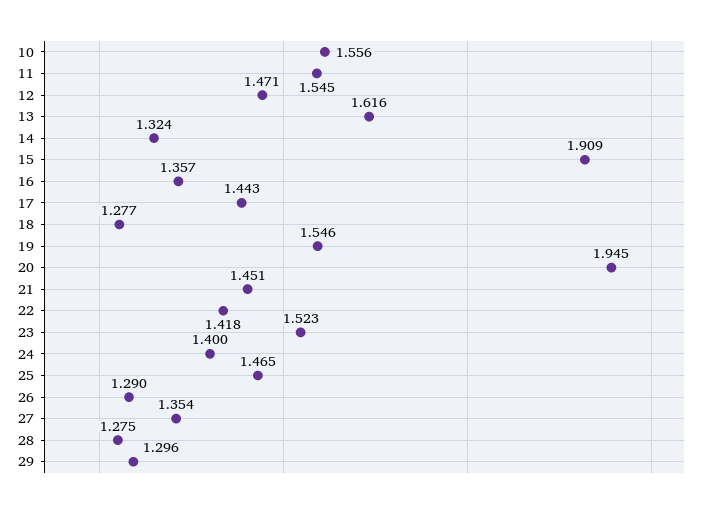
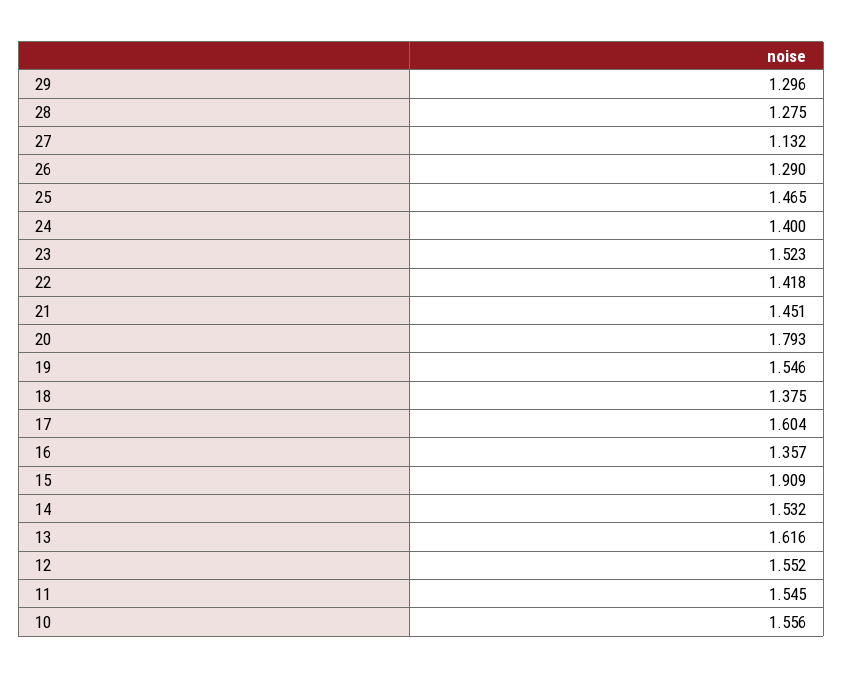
12: 1.471 -> 1.552
14: 1.324 -> 1.532
17: 1.443 -> 1.604
18: 1.277 -> 1.375
20: 1.945 -> 1.793
27: 1.354 -> 1.132

